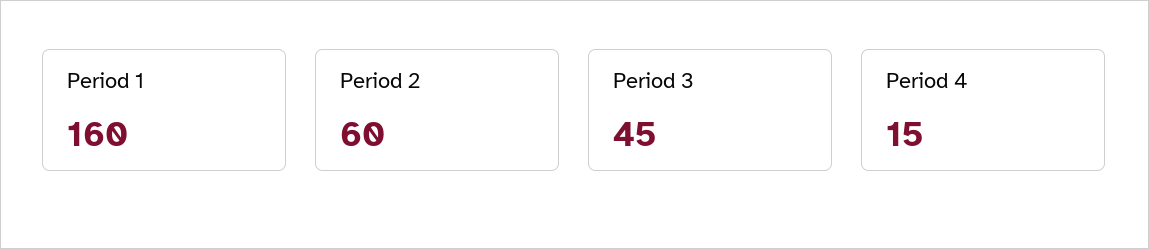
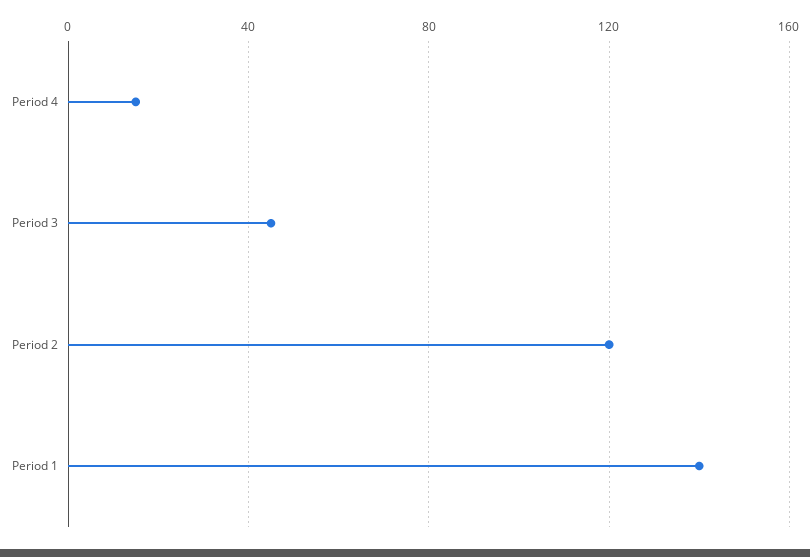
Period 1: 160 -> 140
Period 2: 60 -> 120

